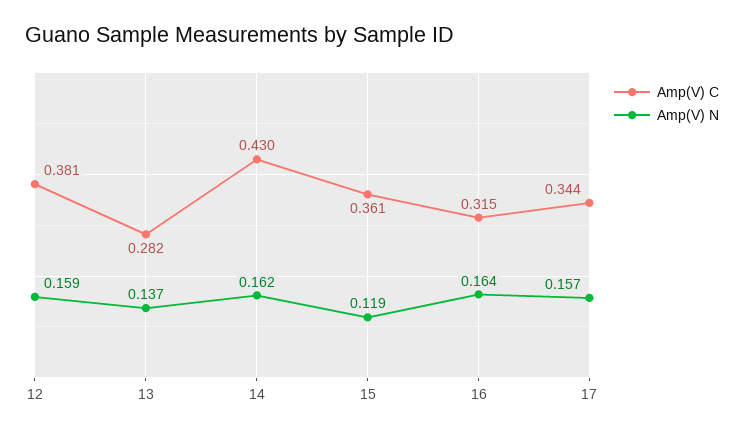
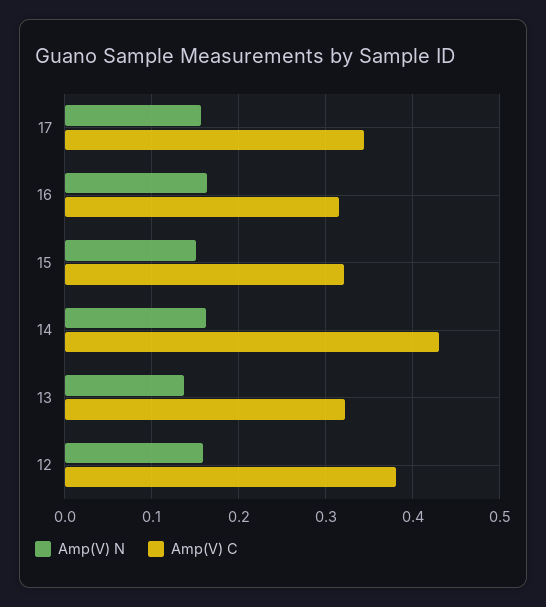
Amp(V) C, 13: 0.282 -> 0.32
Amp(V) C, 15: 0.361 -> 0.32
Amp(V) N, 15: 0.119 -> 0.15

